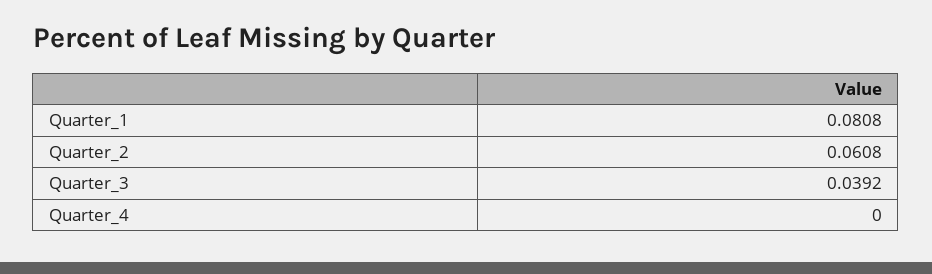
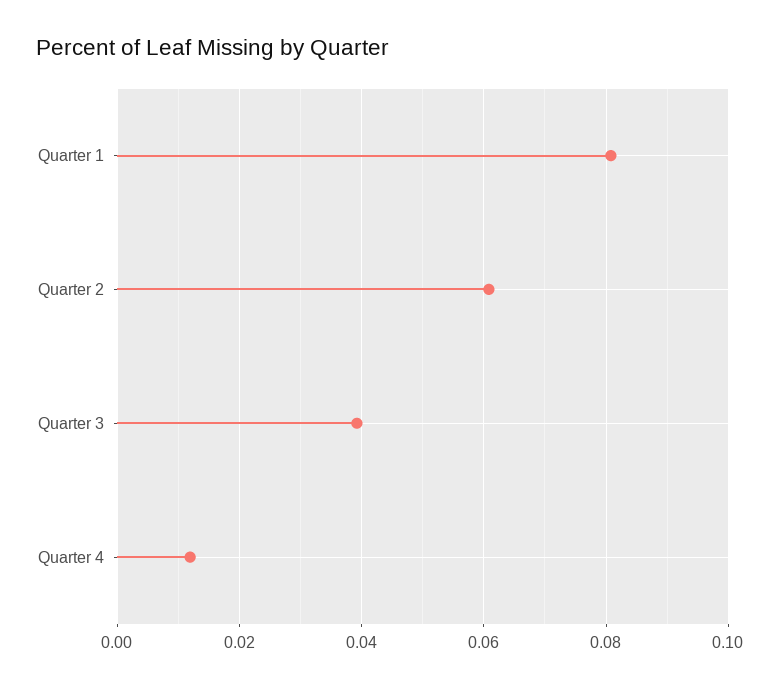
Quarter_4: 0 -> 0.012

